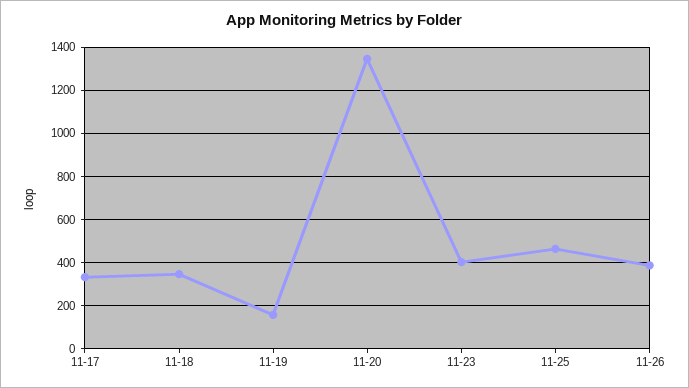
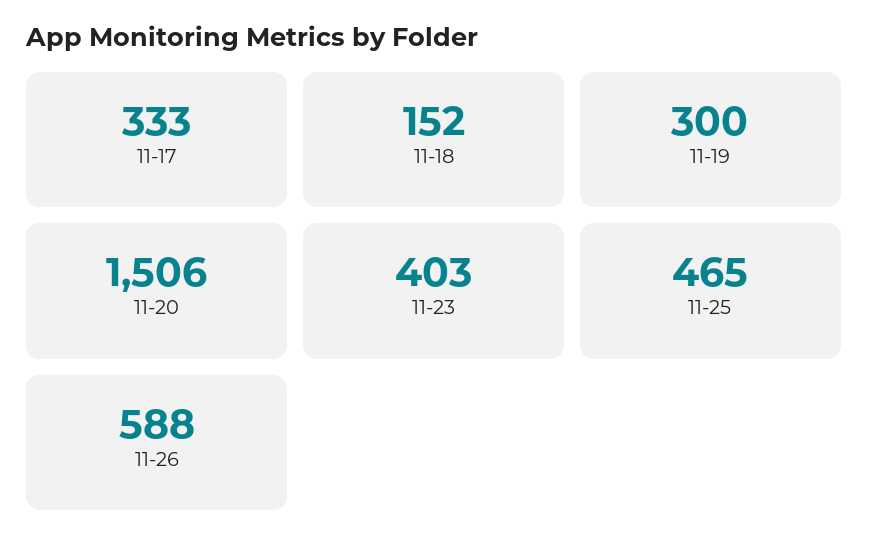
11-18: 350 -> 152
11-19: 150 -> 300
11-20: 1350 -> 1506
11-26: 400 -> 588

